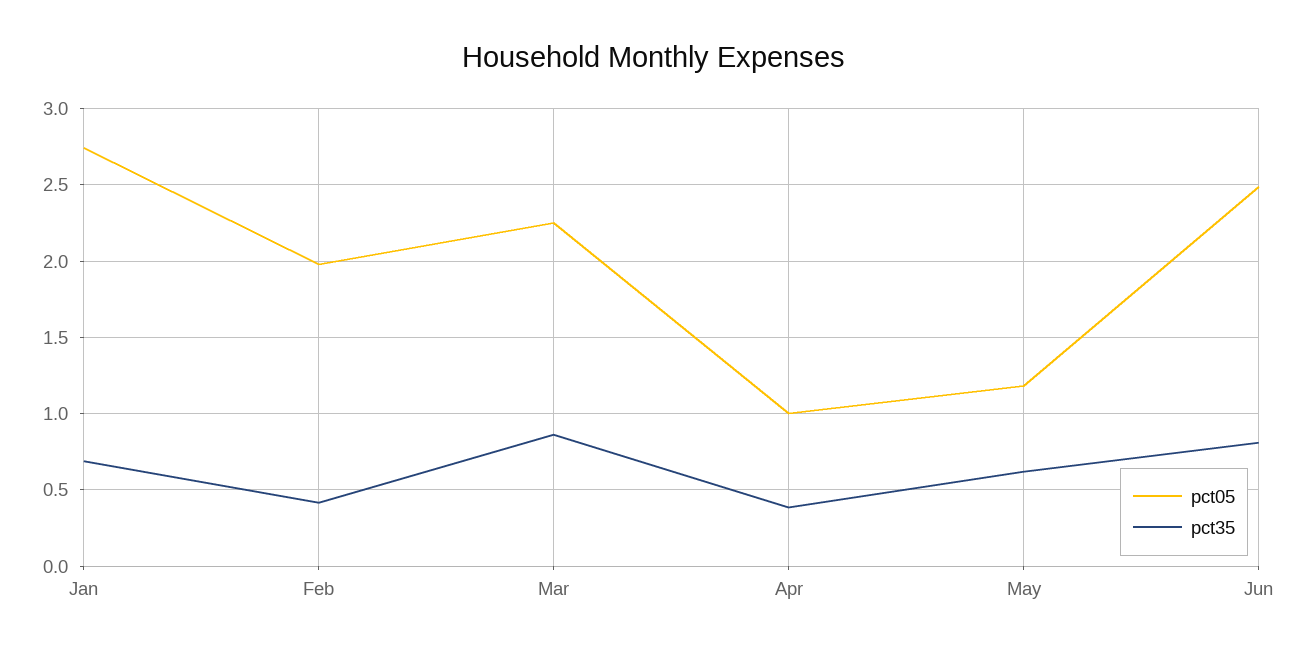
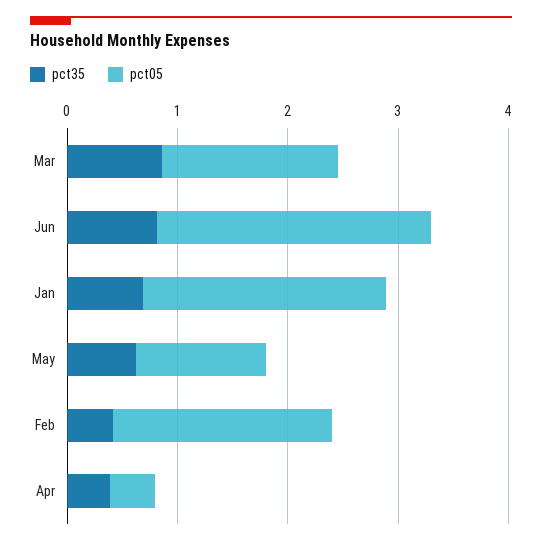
pct05, Jan: 2.75 -> 2.2
pct05, Mar: 2.25 -> 1.6
pct05, Apr: 1 -> 0.4

